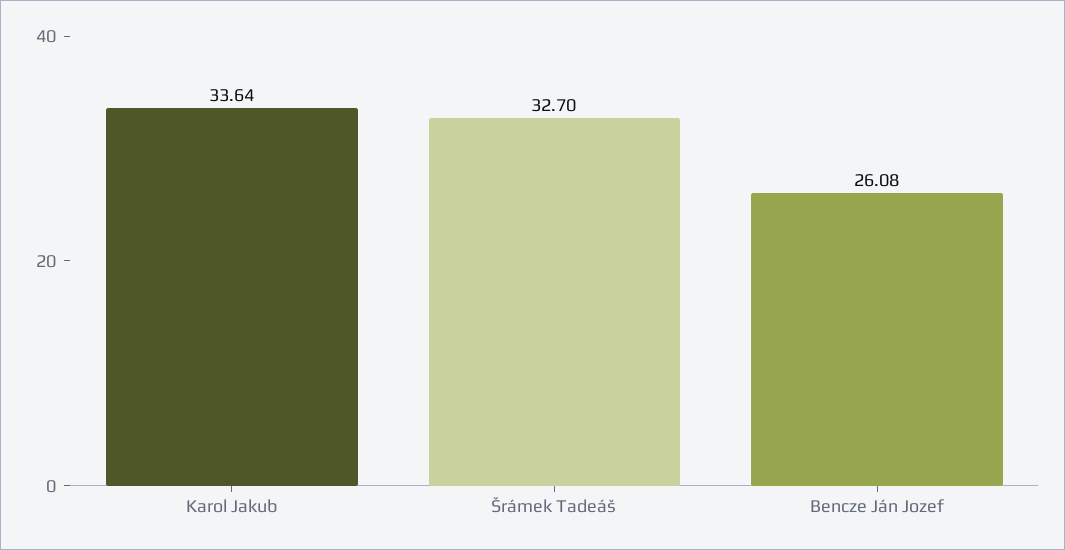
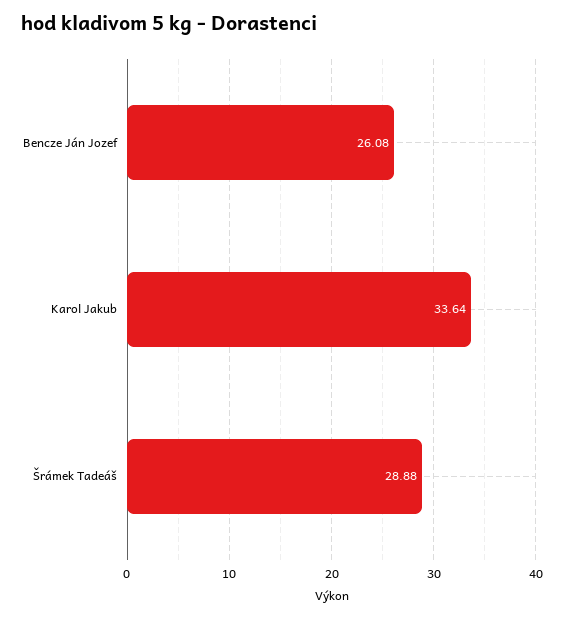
Šrámek Tadeáš: 32.7 -> 28.88

